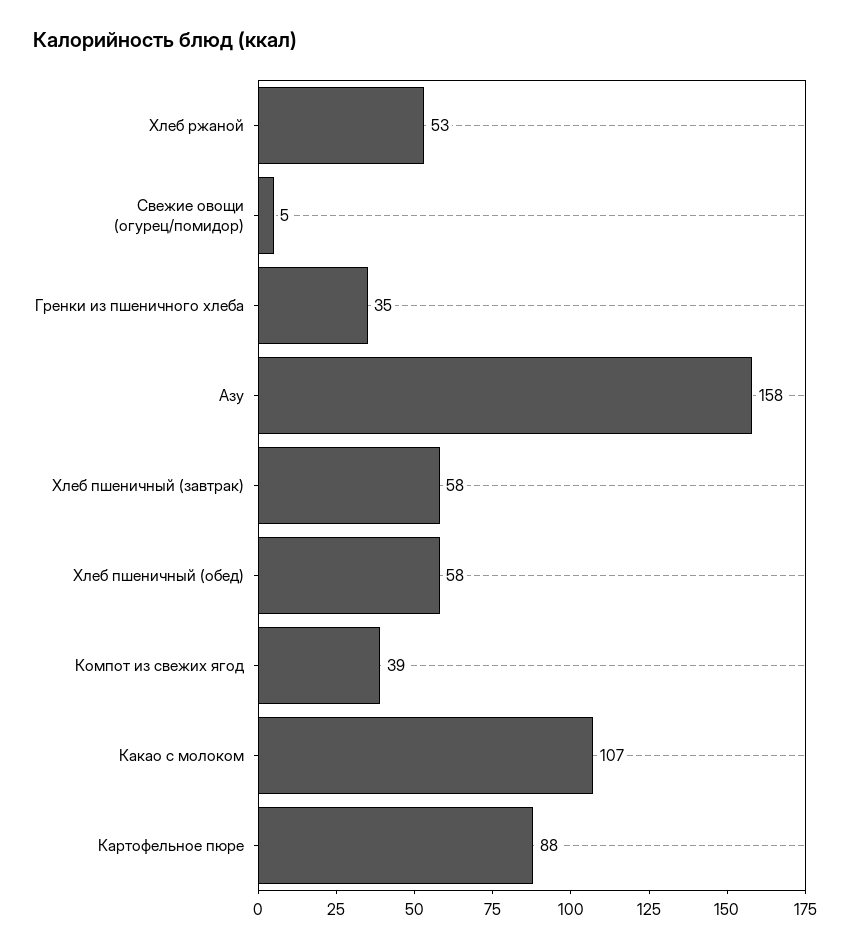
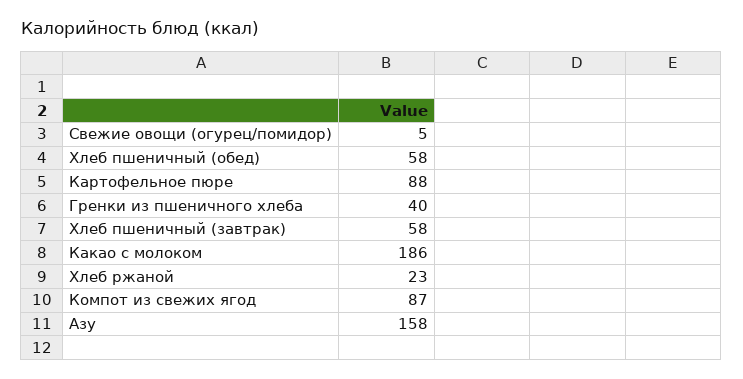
Хлеб ржаной: 53 -> 23
Гренки из пшеничного хлеба: 35 -> 40
Компот из свежих ягод: 39 -> 87
Какао с молоком: 107 -> 186

